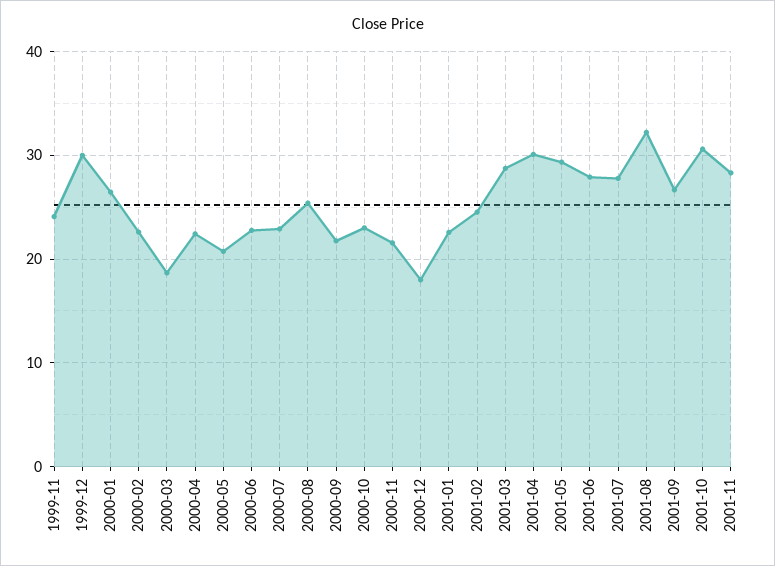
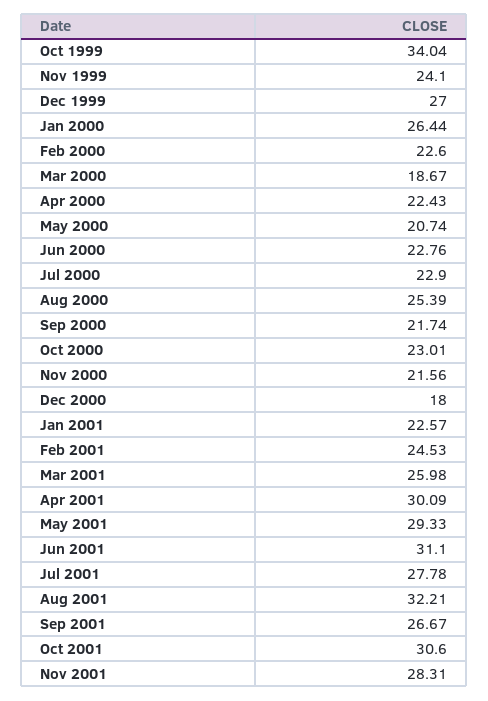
1999-12: 30 -> 27
2001-03: 29 -> 25.98
2001-06: 28 -> 31.1
Oct 1999: none -> 34.04

